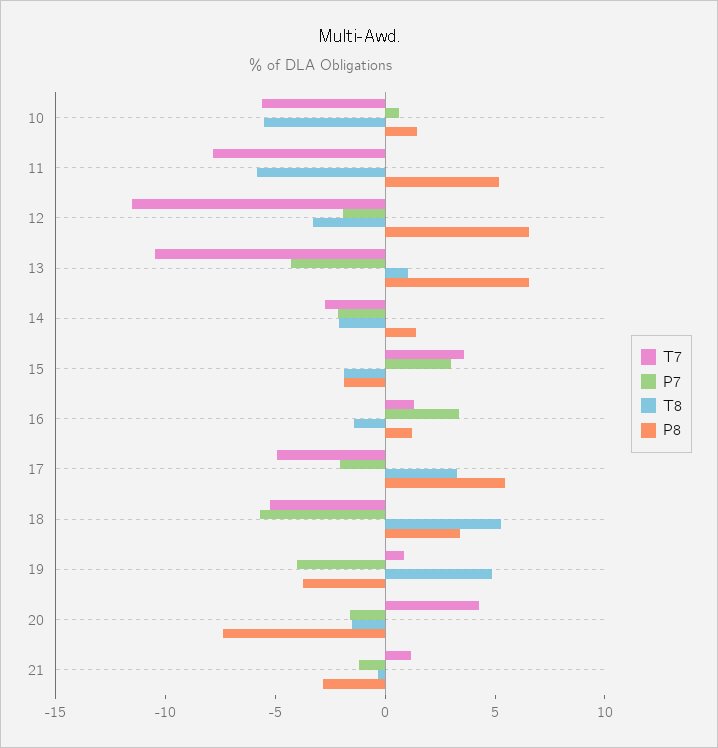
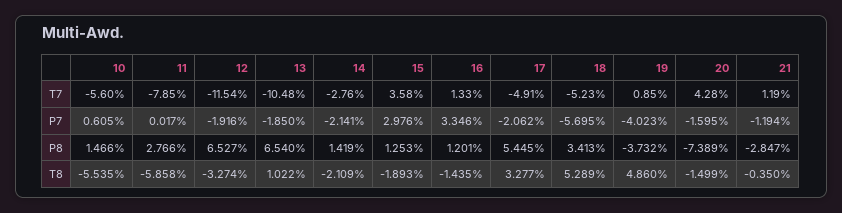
P8, 11: 5 -> 2.766
P7, 13: -4 -> -1.85
P8, 15: -2 -> 1.253

